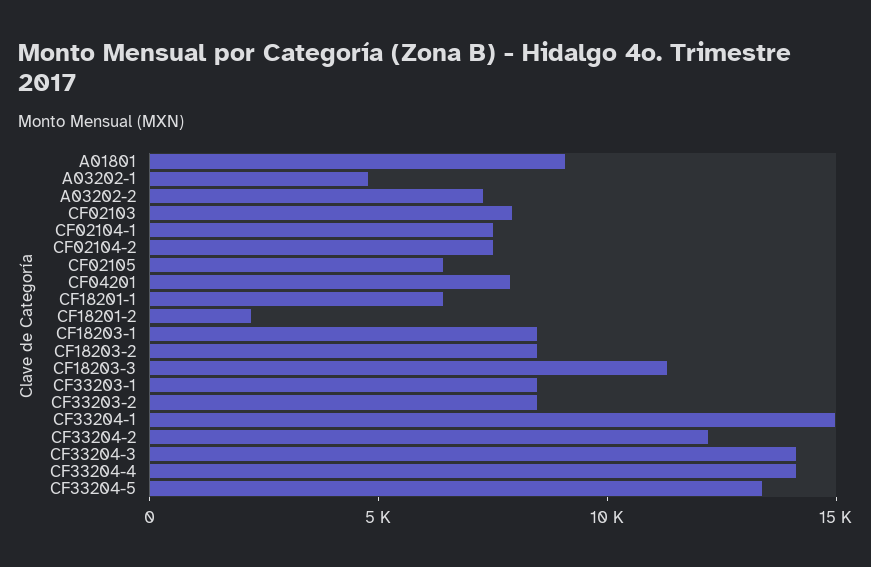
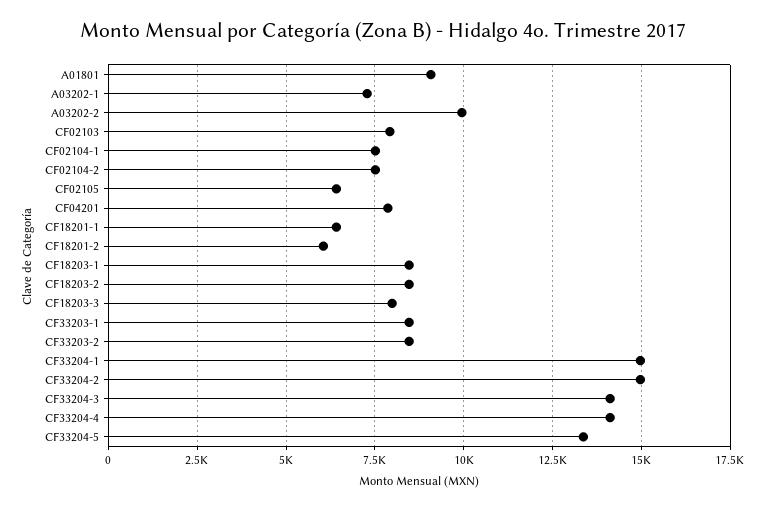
A03202-1: 5000 -> 7250
A03202-2: 7000 -> 10000
CF18201-2: 2000 -> 6000
CF18203-3: 11000 -> 8000
CF33204-2: 12000 -> 15000

